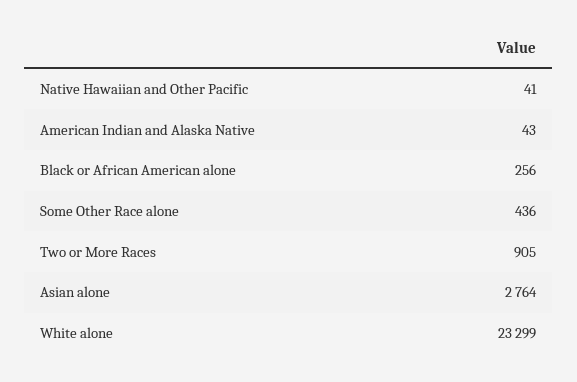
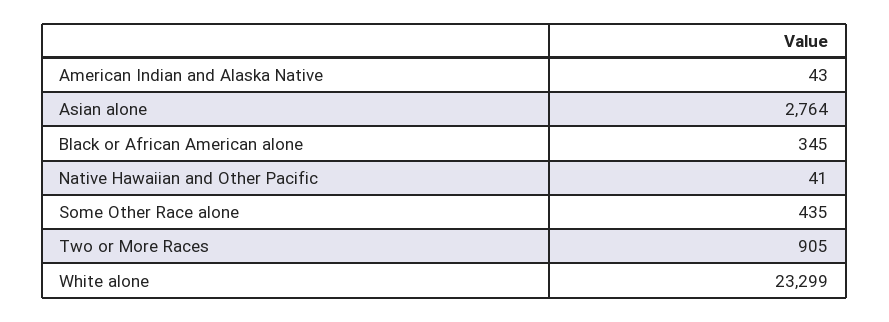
Black or African American alone: 256 -> 345
Some Other Race alone: 436 -> 435

